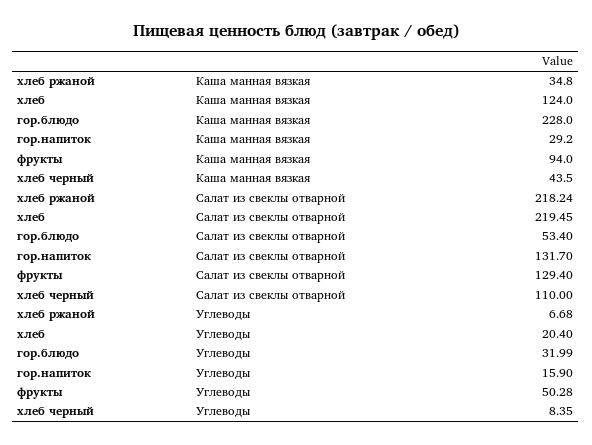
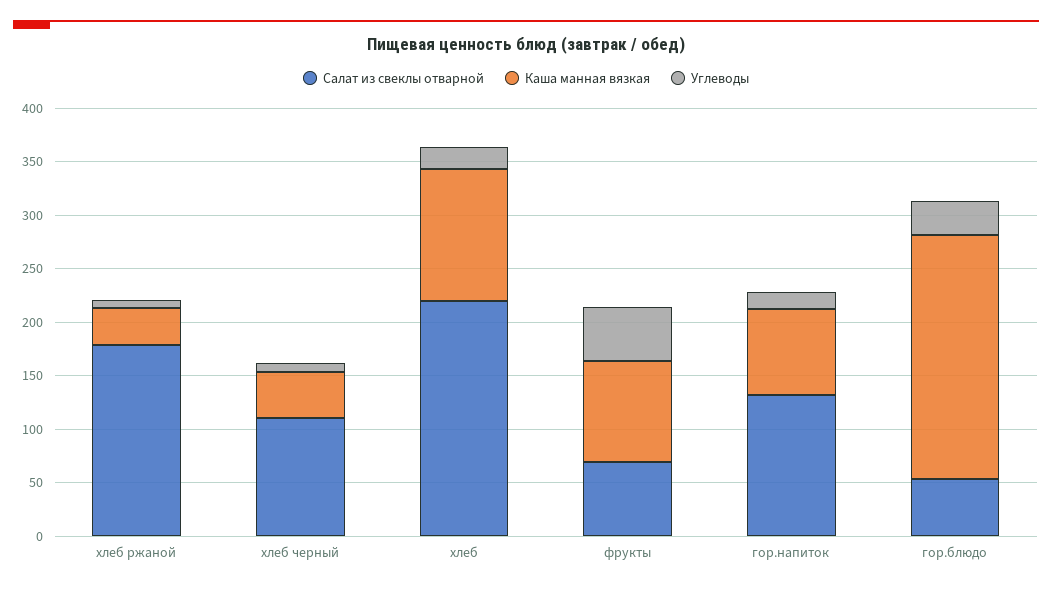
Каша манная вязкая, гор.напиток: 29.2 -> 80
Салат из свеклы отварной, хлеб ржаной: 218.24 -> 180
Салат из свеклы отварной, фрукты: 129.4 -> 70

